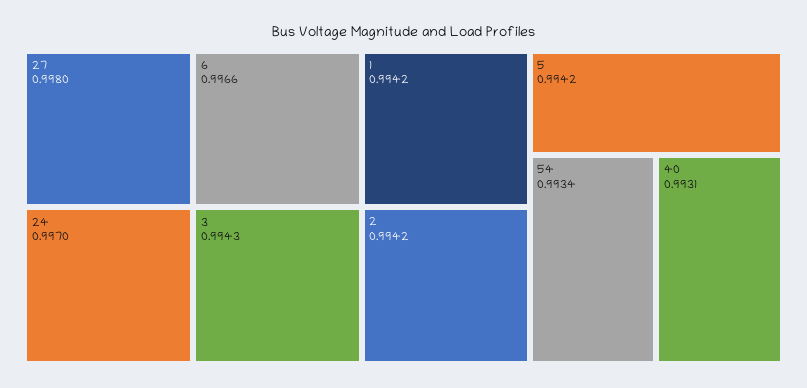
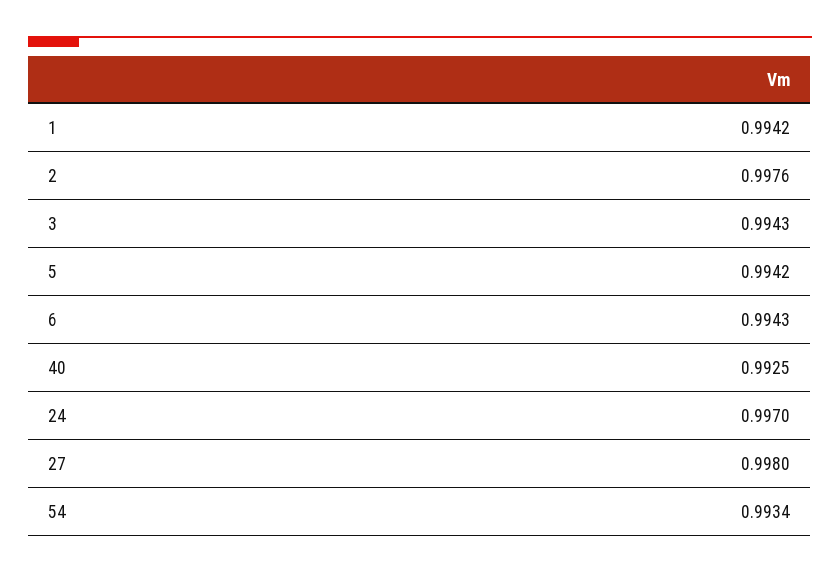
6: 0.9966 -> 0.9943
2: 0.9942 -> 0.9976
40: 0.9931 -> 0.9925

